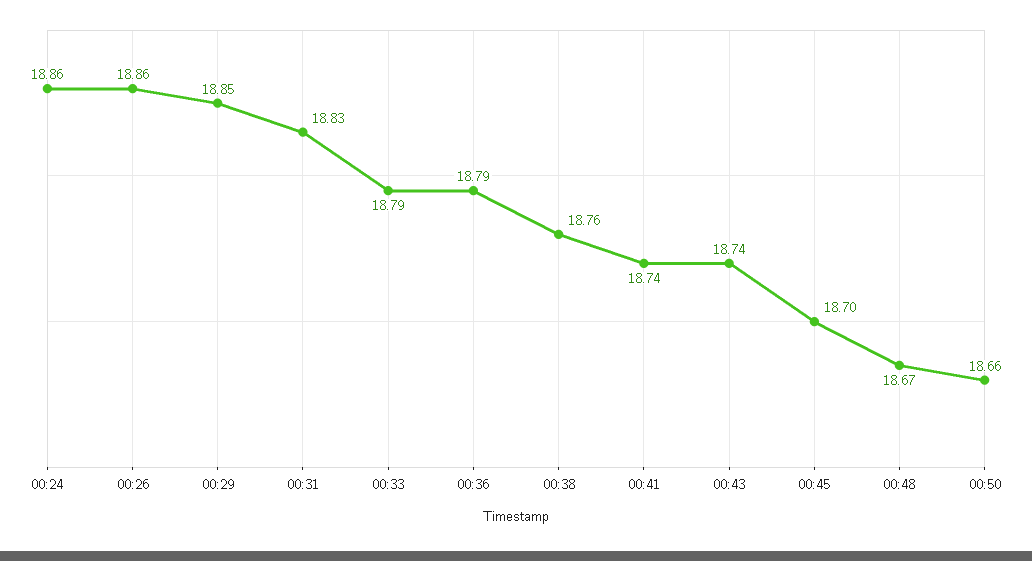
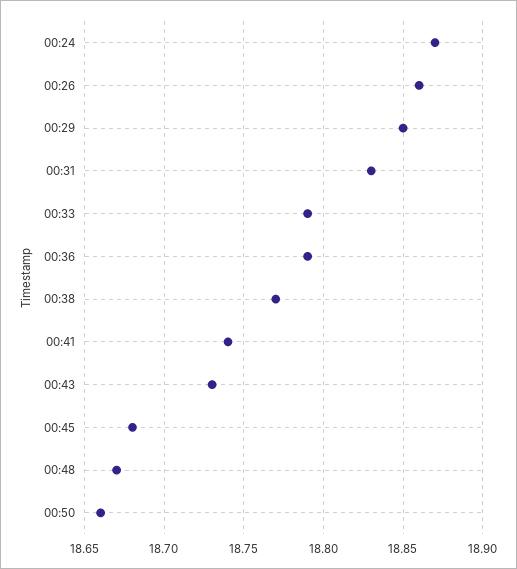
00:24: 18.86 -> 18.87
00:38: 18.76 -> 18.77
00:43: 18.74 -> 18.73
00:45: 18.7 -> 18.68

